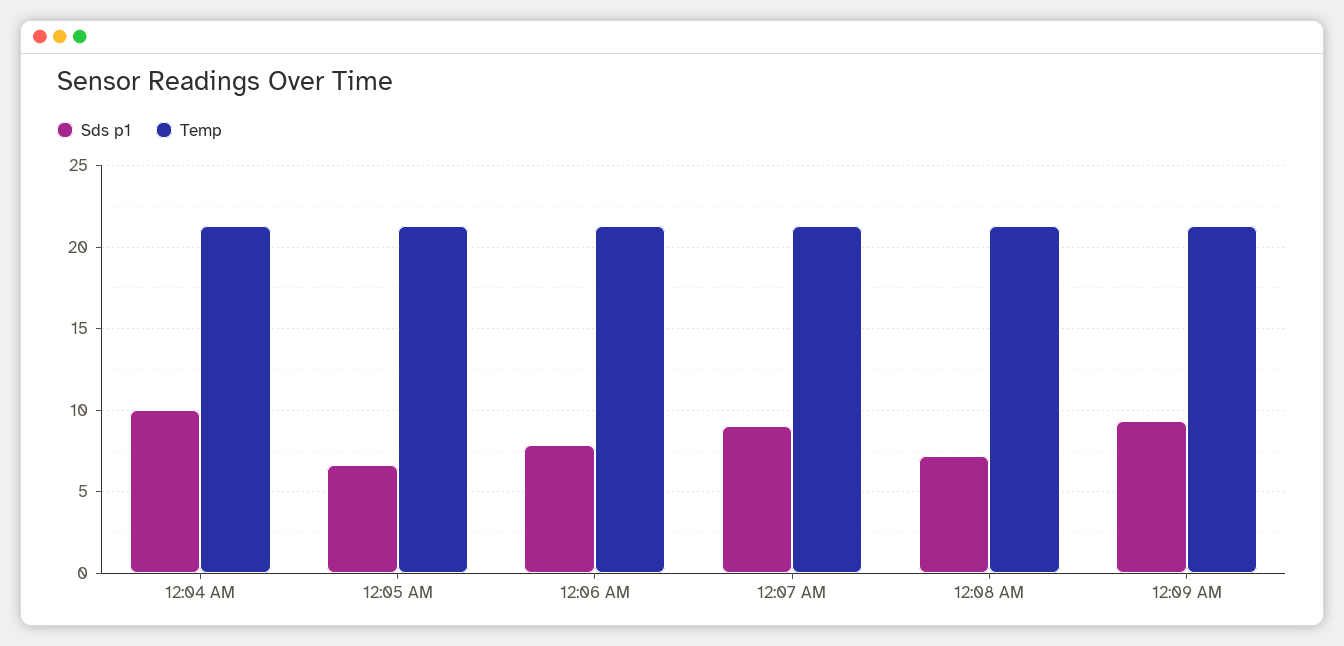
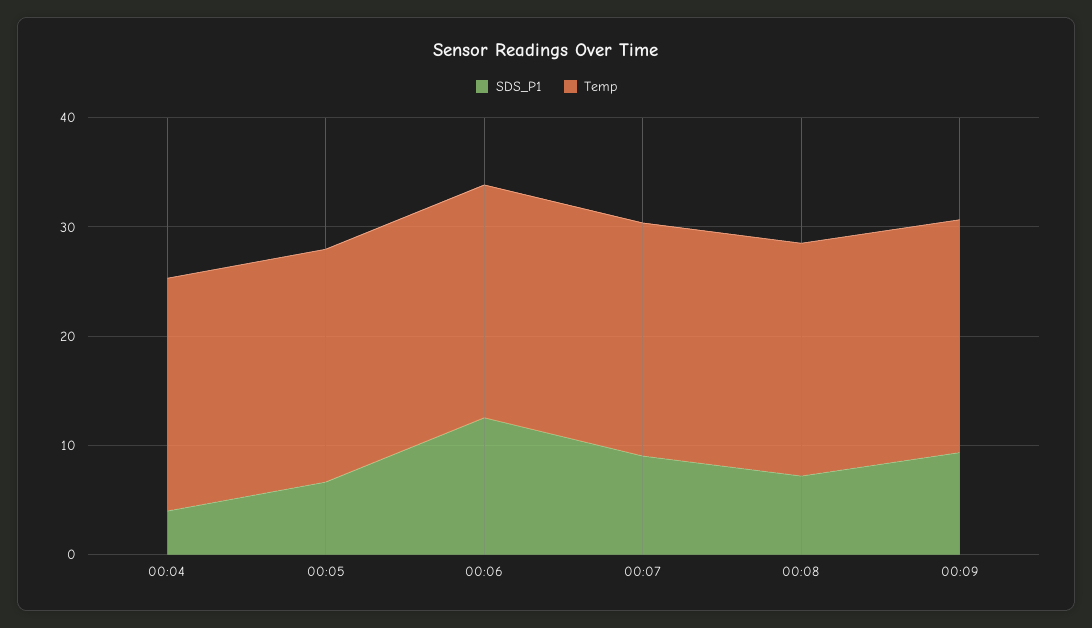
Sds p1, 12:04 AM: 10 -> 4
Sds p1, 12:06 AM: 8 -> 12

